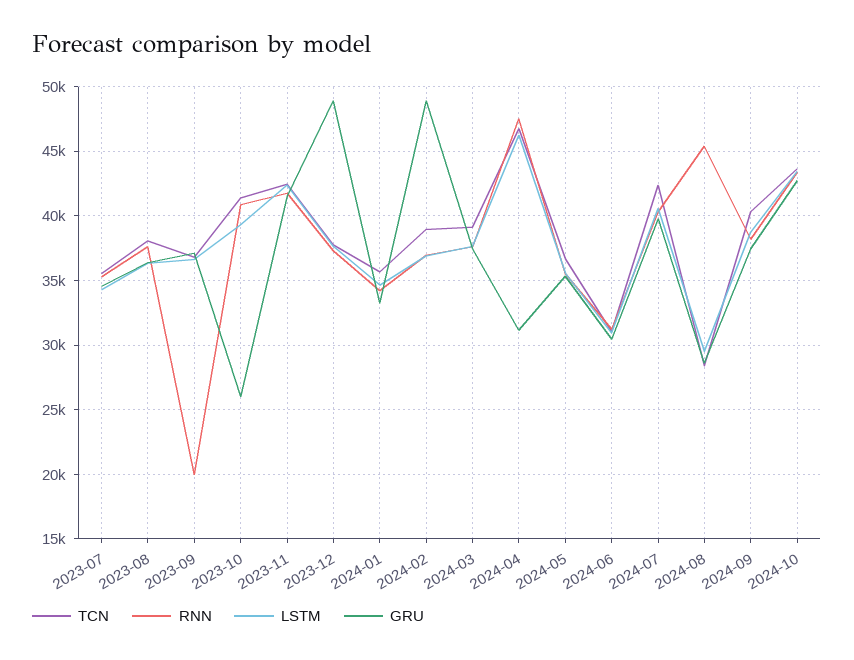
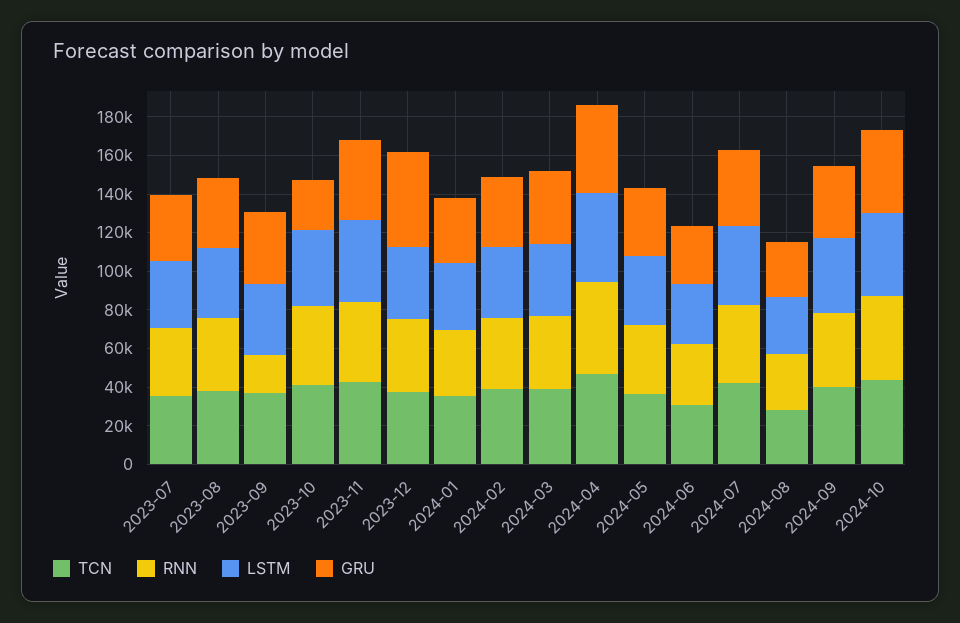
GRU, 2024-02: 49000 -> 35000
GRU, 2024-04: 31000 -> 45000
RNN, 2024-08: 45500 -> 30000

